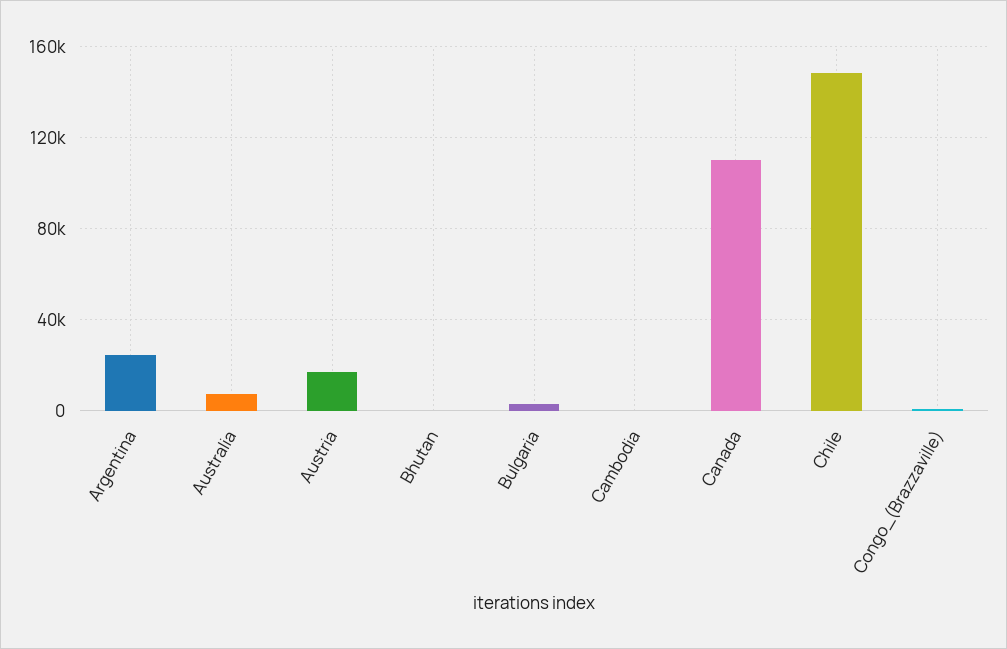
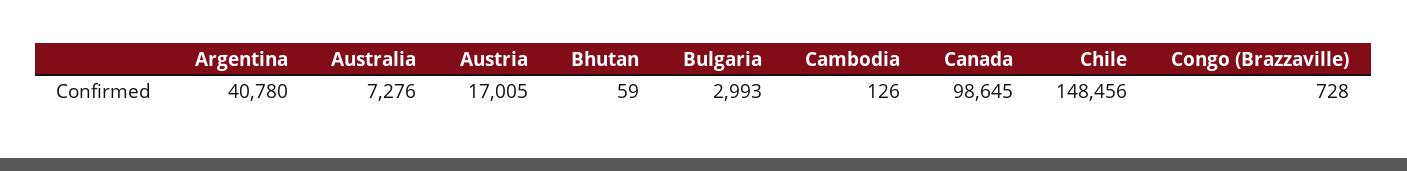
Argentina: 25000 -> 40780
Canada: 110000 -> 98645

